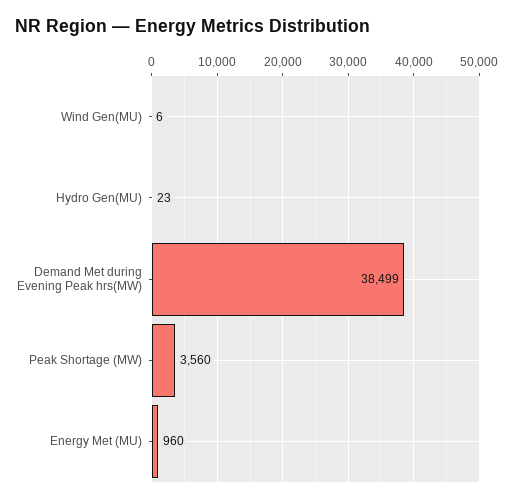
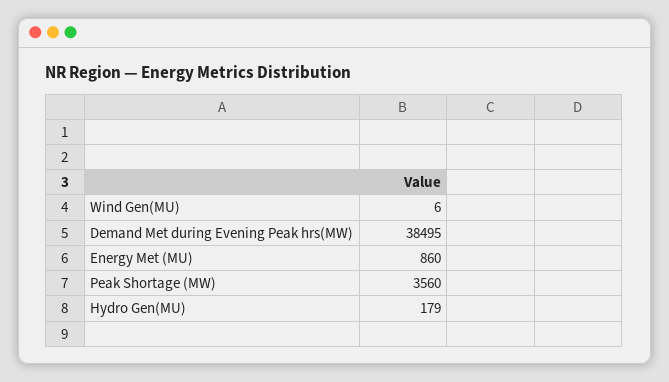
Hydro Gen(MU): 23 -> 179
Demand Met during Evening Peak hrs(MW): 38499 -> 38495
Energy Met (MU): 960 -> 860

